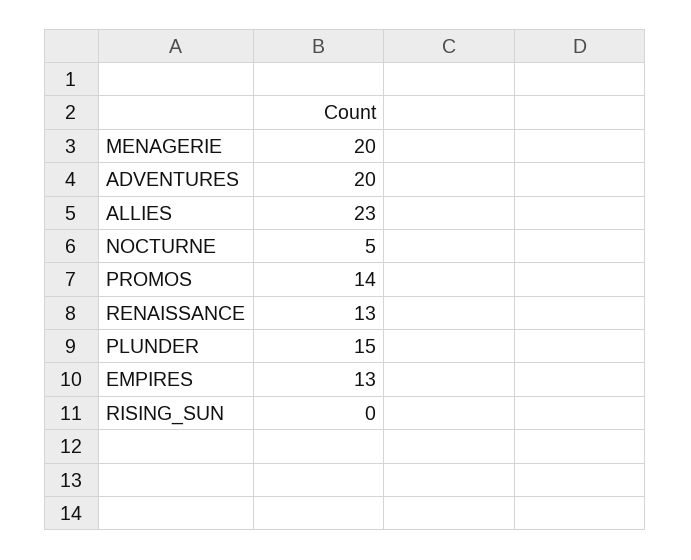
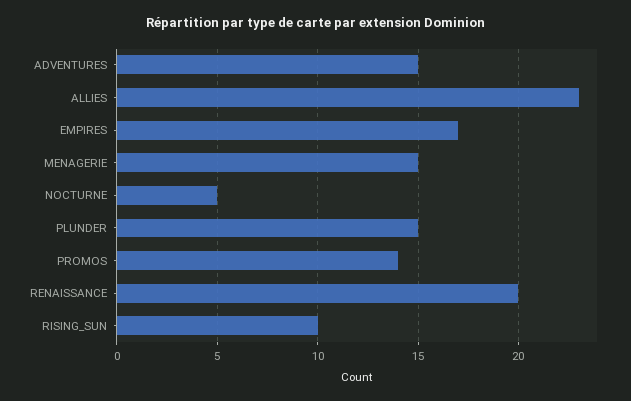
MENAGERIE: 20 -> 15
ADVENTURES: 20 -> 15
RENAISSANCE: 13 -> 20
EMPIRES: 13 -> 17
RISING_SUN: 0 -> 10

